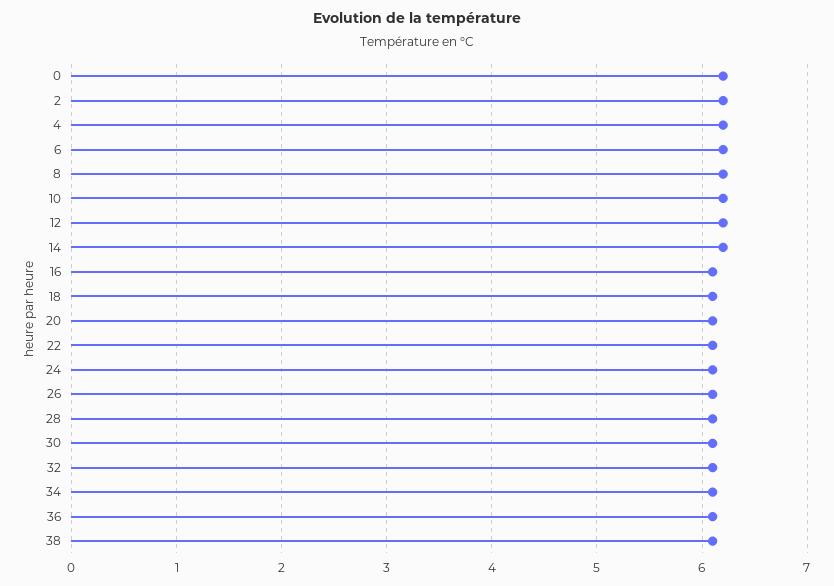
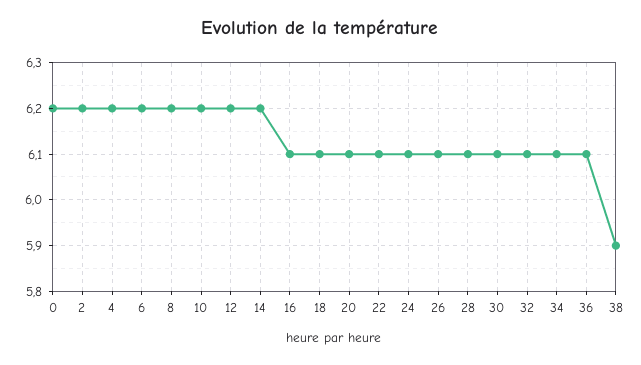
38: 6.1 -> 5.9

